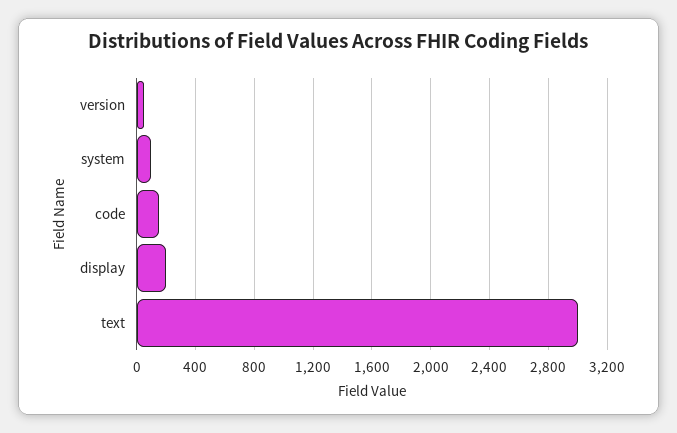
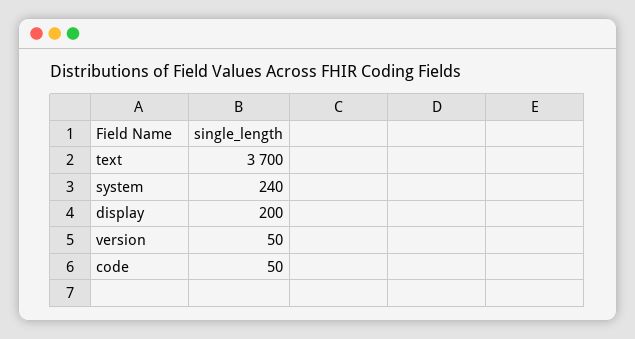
system: 100 -> 240
code: 150 -> 50
text: 3000 -> 3700

